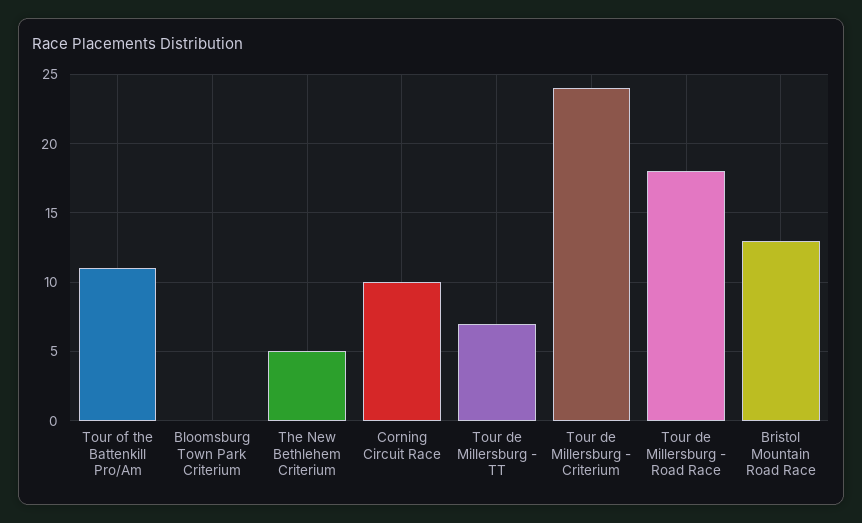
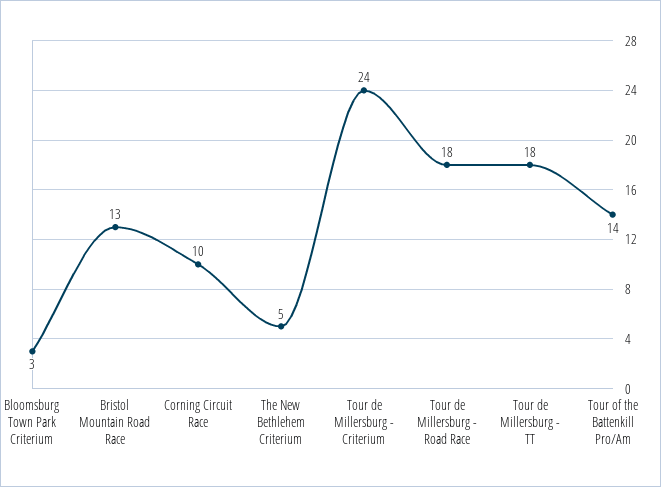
Tour of the Battenkill Pro/Am: 11 -> 14
Bloomsburg Town Park Criterium: 0 -> 3
Tour de Millersburg - TT: 7 -> 18

